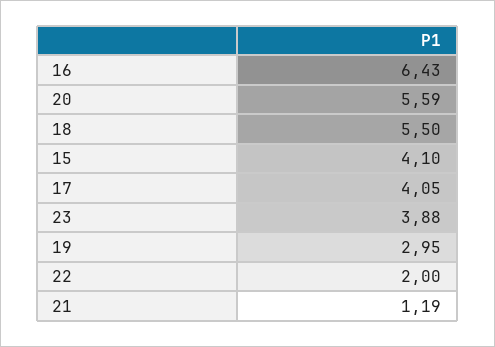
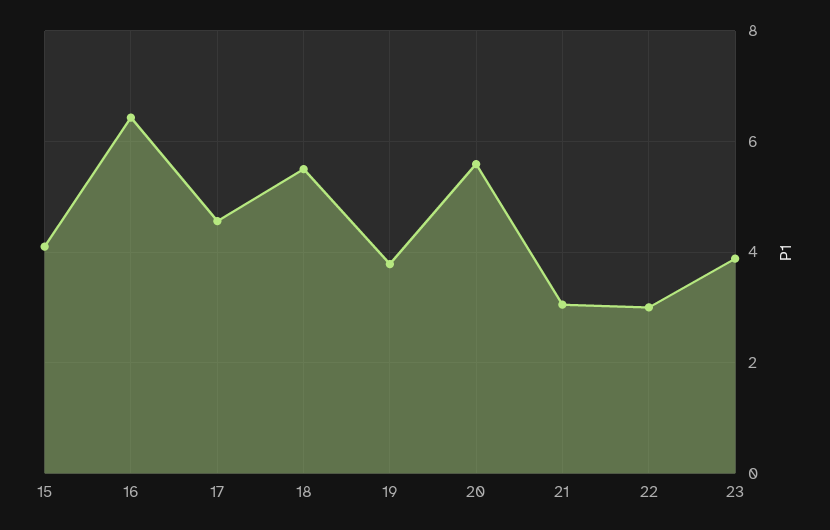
17: 4.05 -> 4.6
19: 2.95 -> 3.8
22: 2 -> 3
21: 1.19 -> 3

